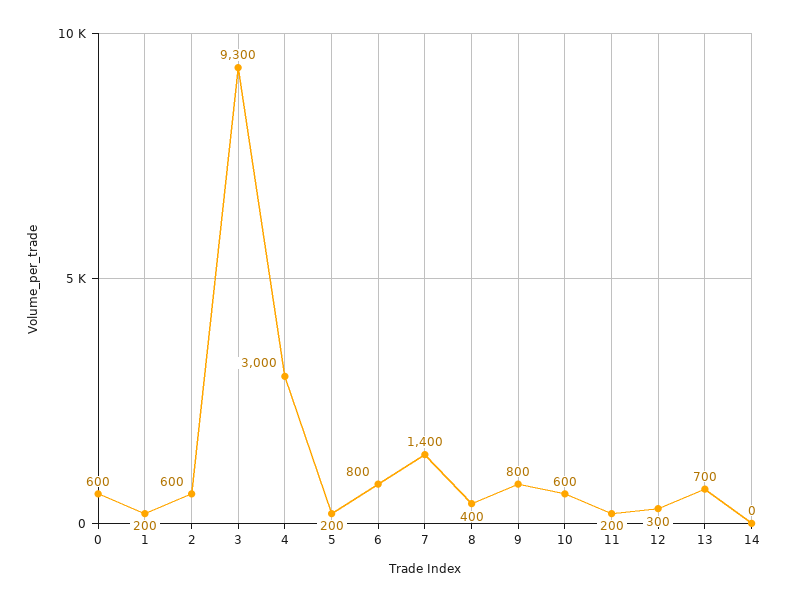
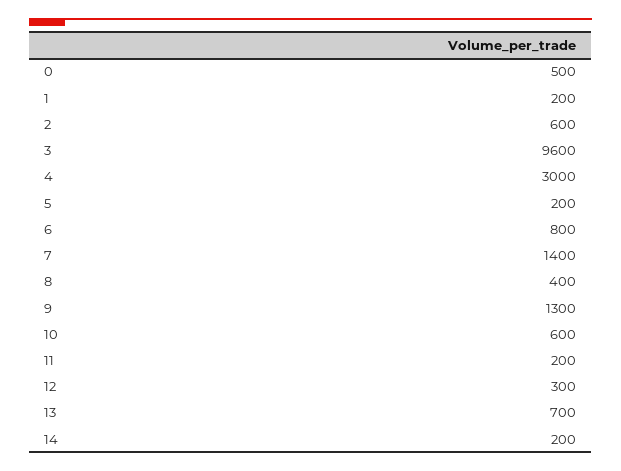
0: 600 -> 500
3: 9300 -> 9600
9: 800 -> 1300
14: 0 -> 200

